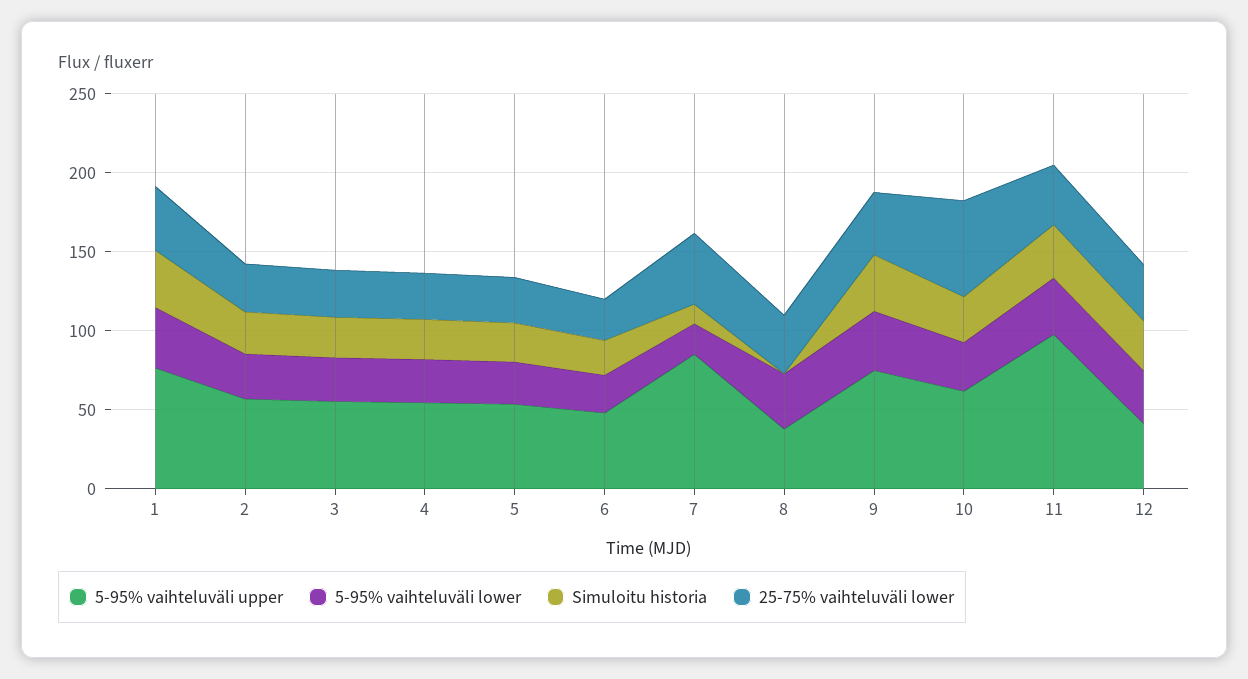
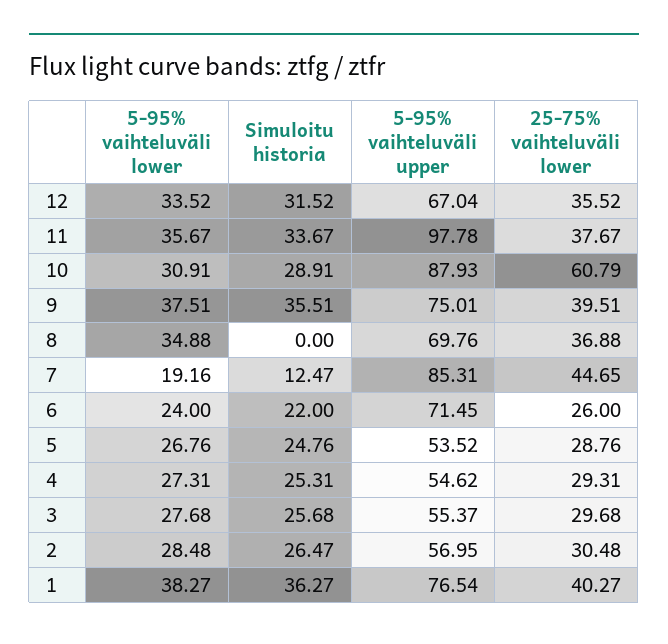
5-95% vaihteluväli upper, 6: 50 -> 71.45
5-95% vaihteluväli upper, 8: 40 -> 69.76
5-95% vaihteluväli upper, 10: 60 -> 87.93
5-95% vaihteluväli upper, 12: 40 -> 67.04

